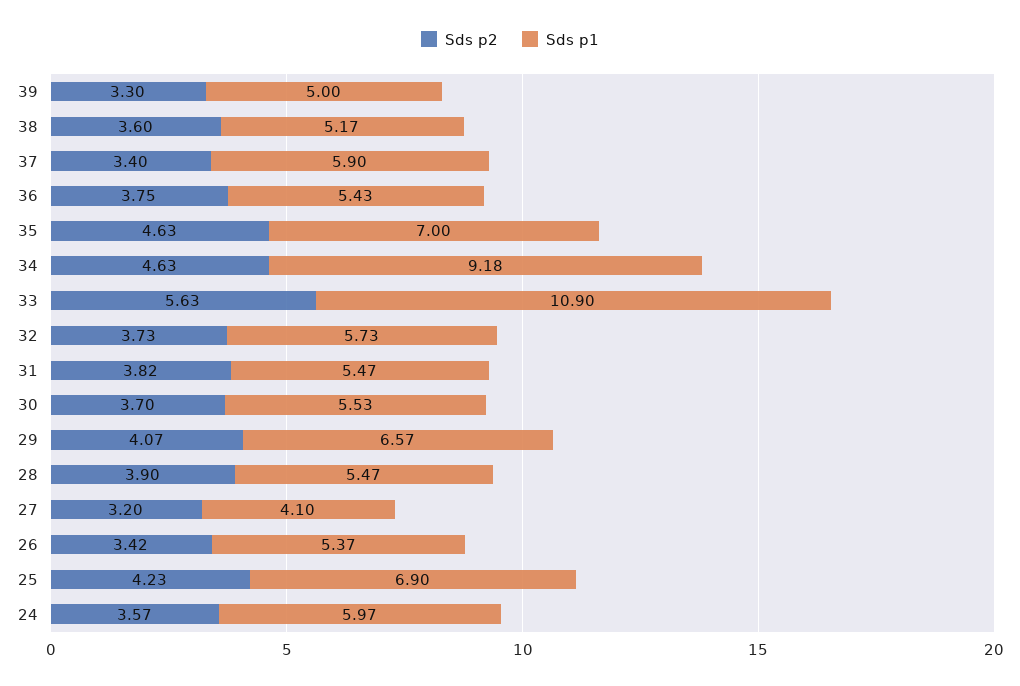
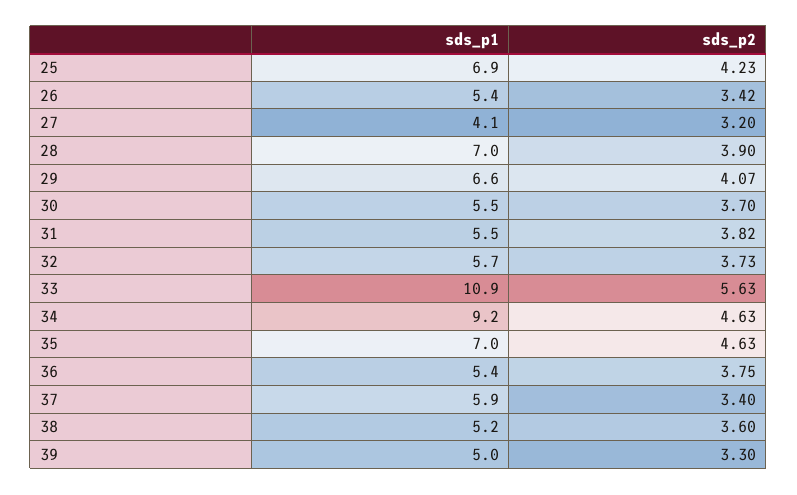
Sds p1, 28: 5.47 -> 7
Sds p2, 24: 3.57 -> none
Sds p1, 24: 5.97 -> none

